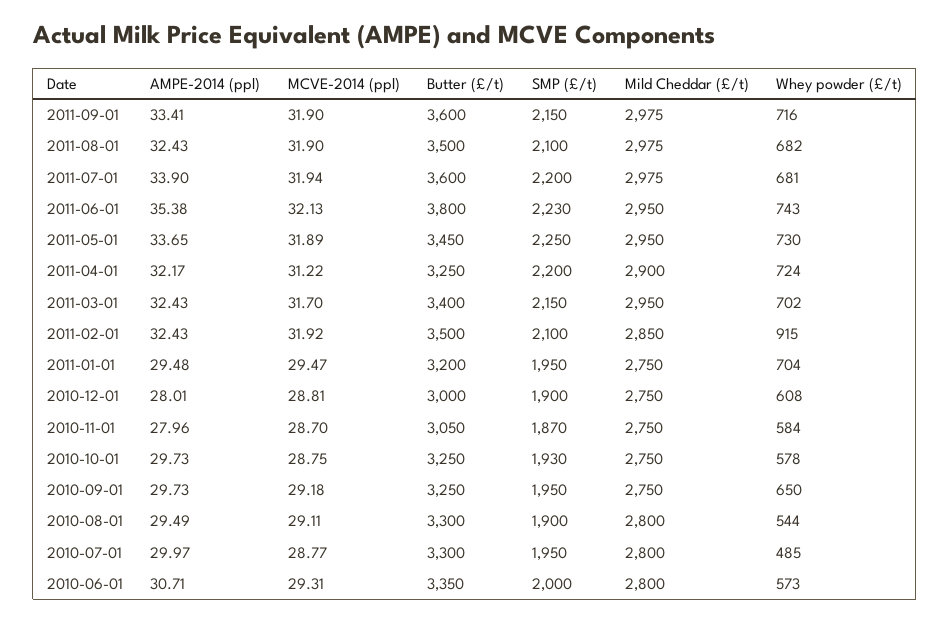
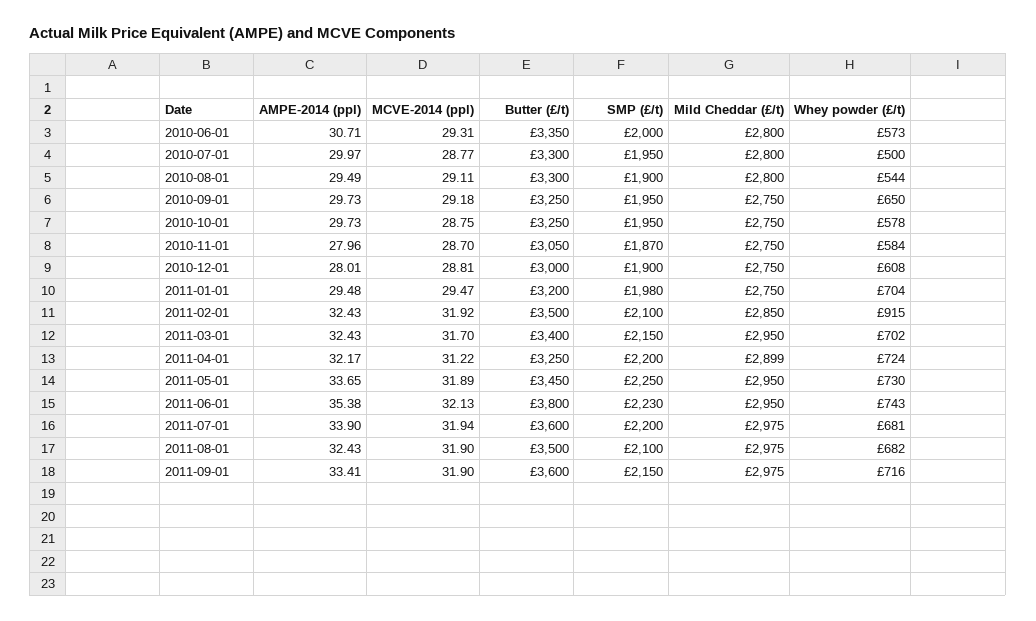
Mild Cheddar (£/t), 2011-04-01: 2900 -> 2899
SMP (£/t), 2011-01-01: 1950 -> 1980
SMP (£/t), 2010-10-01: 1930 -> 1950
Whey powder (£/t), 2010-07-01: 485 -> 500

